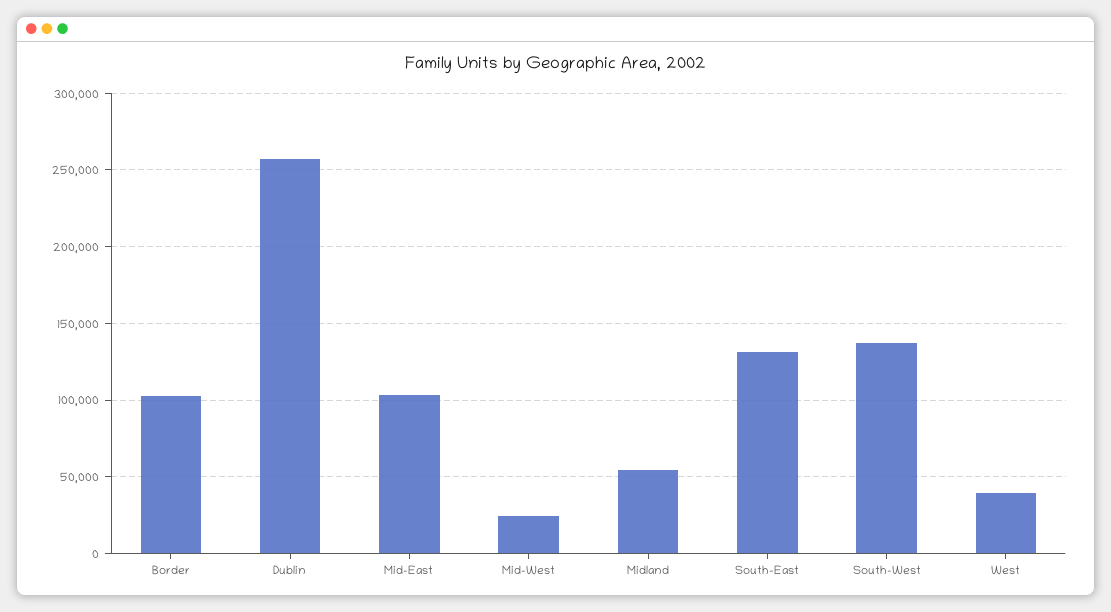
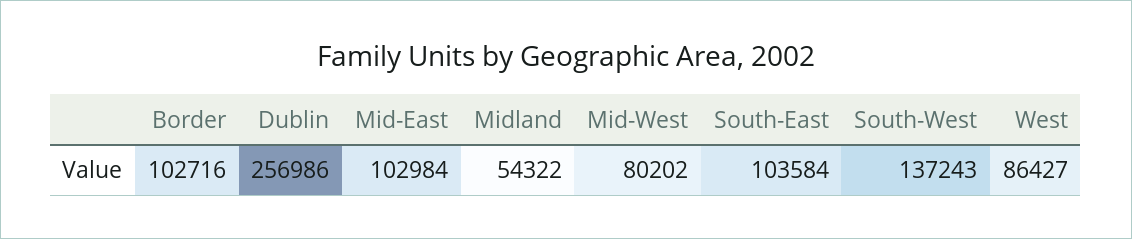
Mid-West: 25000 -> 80202
South-East: 130000 -> 103584
West: 40000 -> 86427

